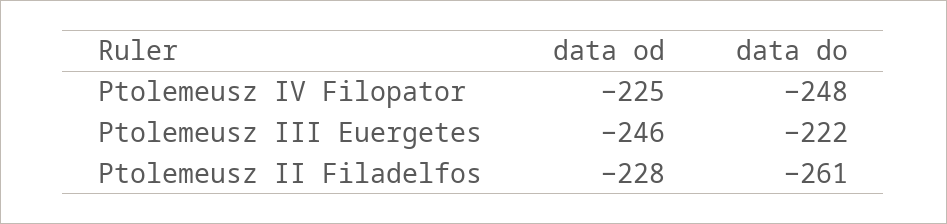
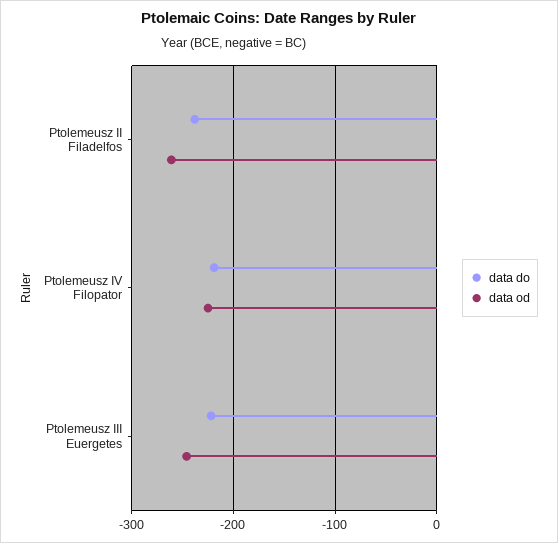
data do, Ptolemeusz IV Filopator: -248 -> -220
data od, Ptolemeusz II Filadelfos: -228 -> -260
data do, Ptolemeusz II Filadelfos: -261 -> -240

